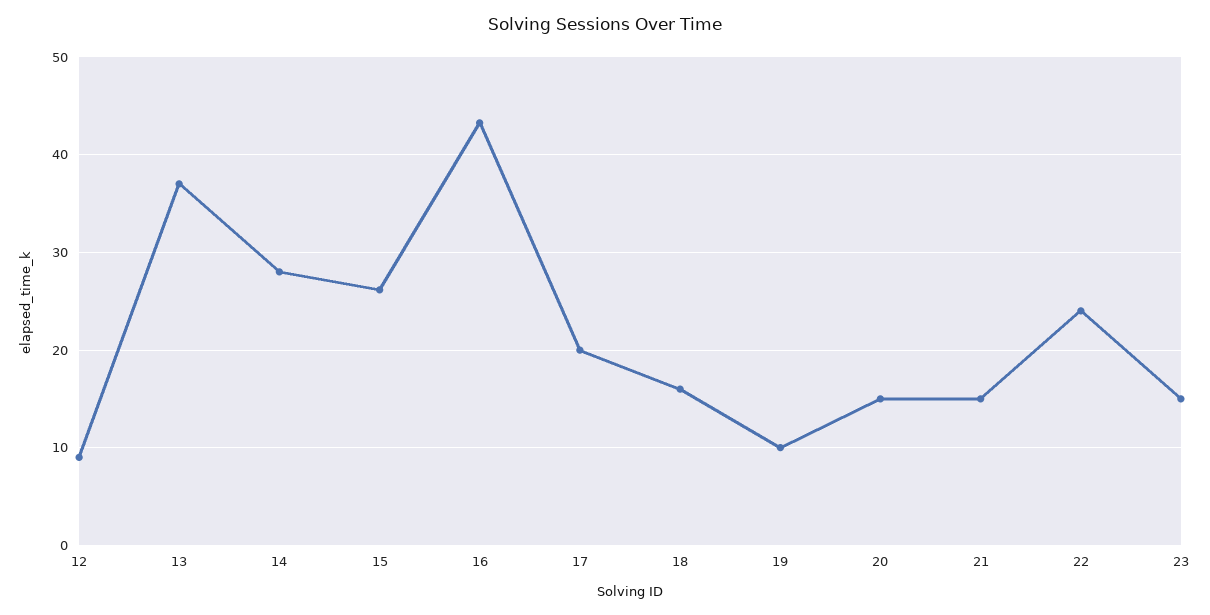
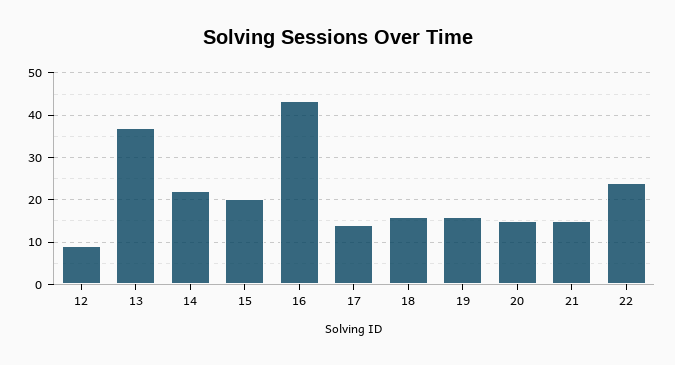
14: 28 -> 22
15: 26 -> 20
17: 20 -> 14
19: 10 -> 16
23: 15 -> none

